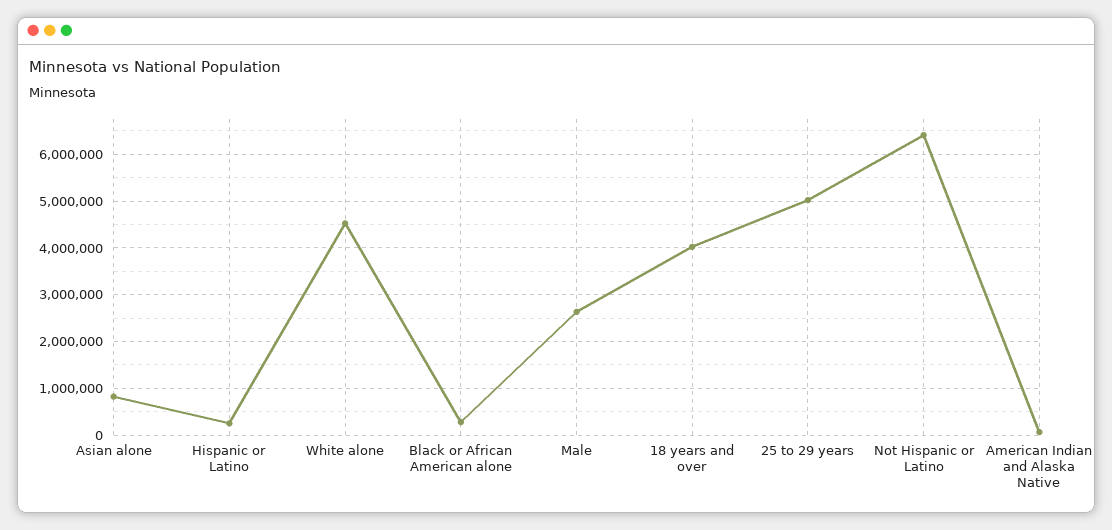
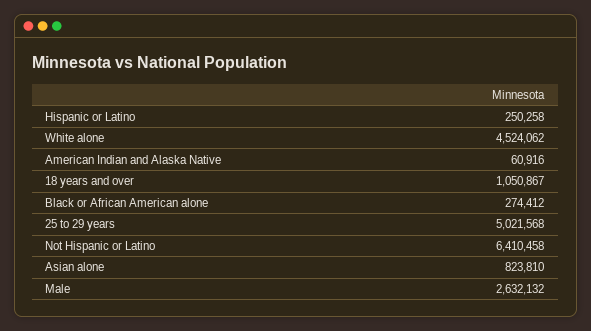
18 years and over: 4000000 -> 1050867

